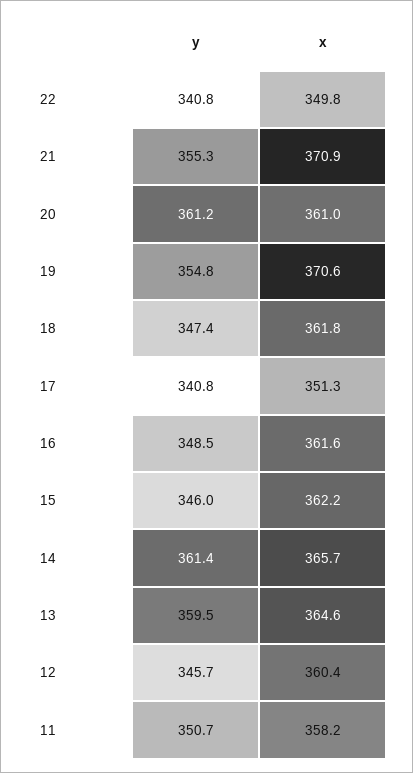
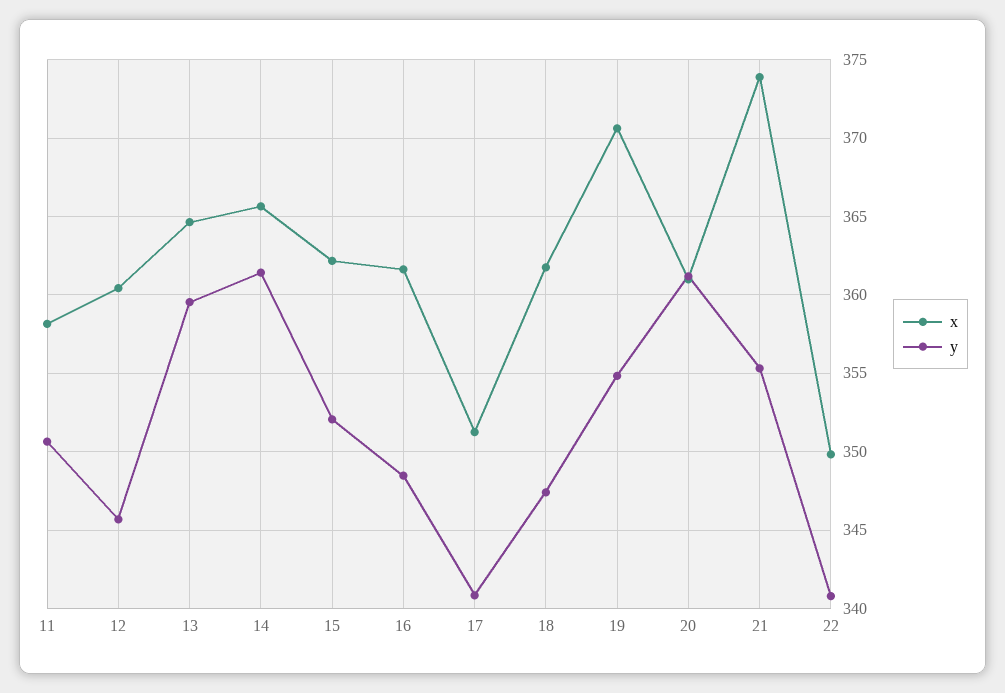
x, 21: 370.9 -> 374
y, 15: 346 -> 352

